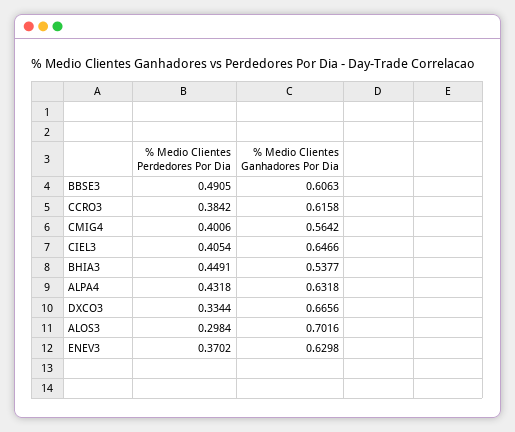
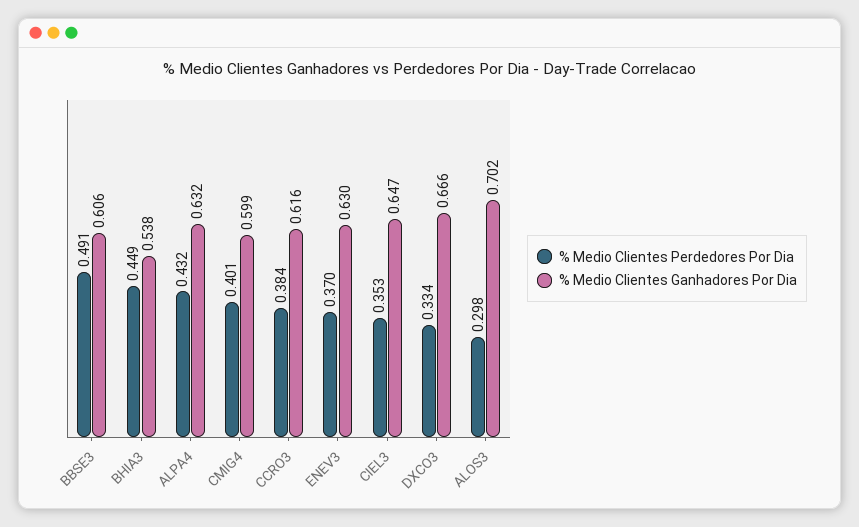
% Medio Clientes Ganhadores Por Dia, CMIG4: 0.5642 -> 0.599
% Medio Clientes Perdedores Por Dia, CIEL3: 0.4054 -> 0.353

